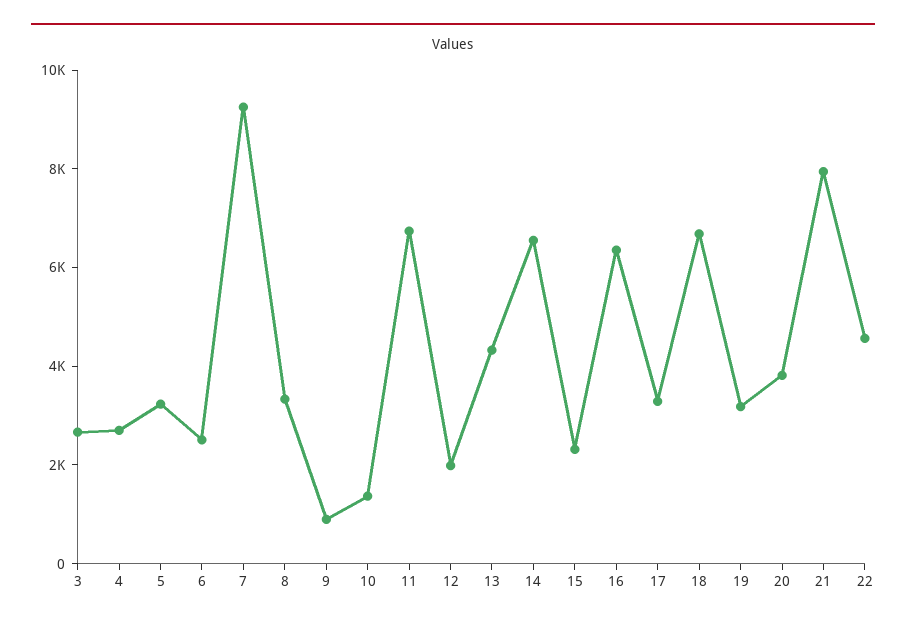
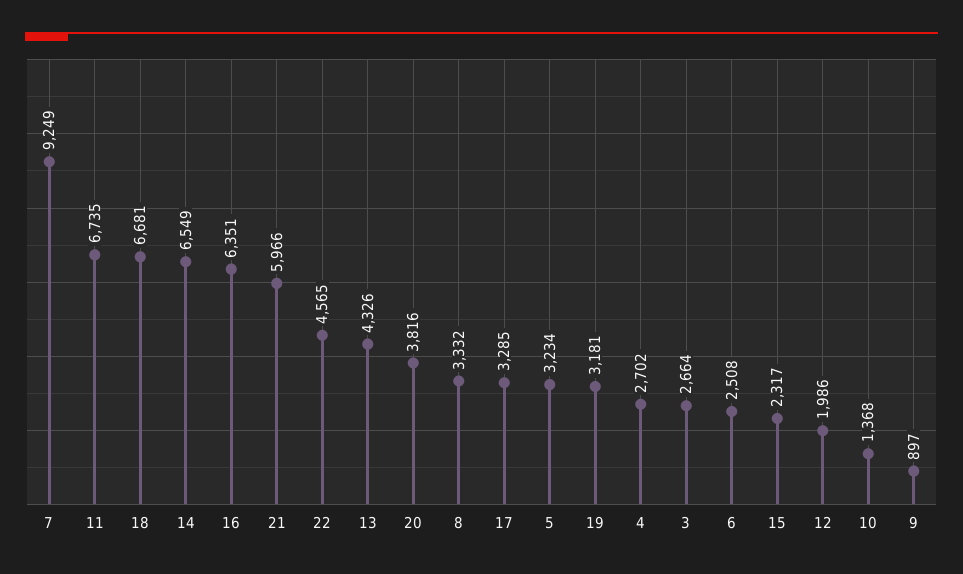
21: 8000 -> 5966

